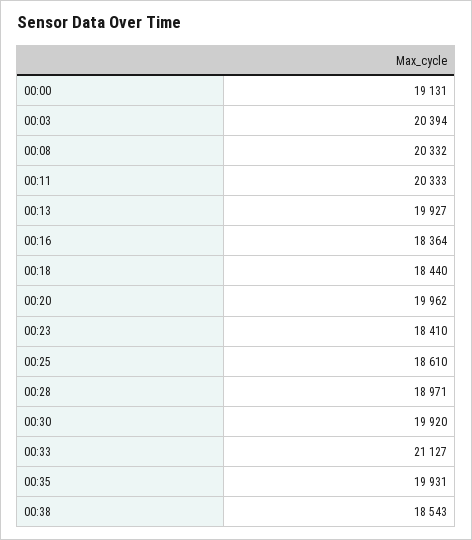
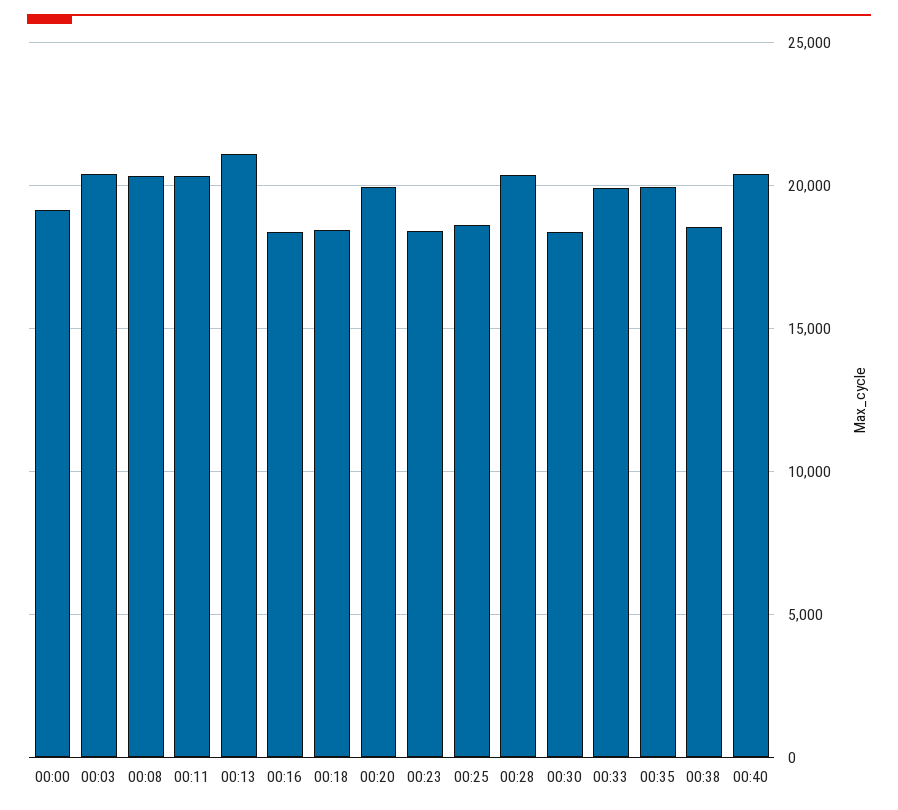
00:13: 19927 -> 21000
00:28: 18971 -> 20500
00:30: 19920 -> 18500
00:33: 21127 -> 20000
00:40: none -> 20500

